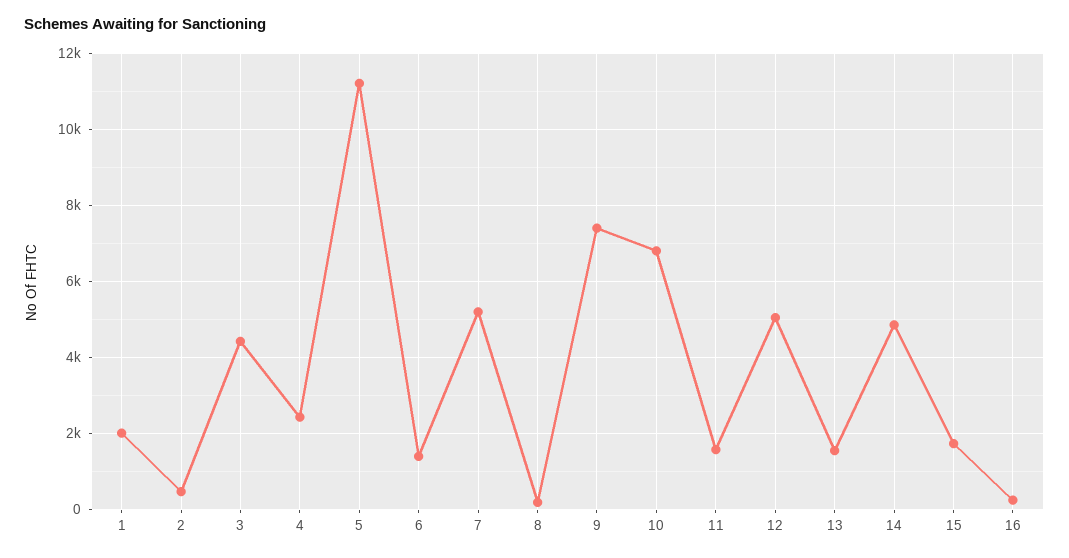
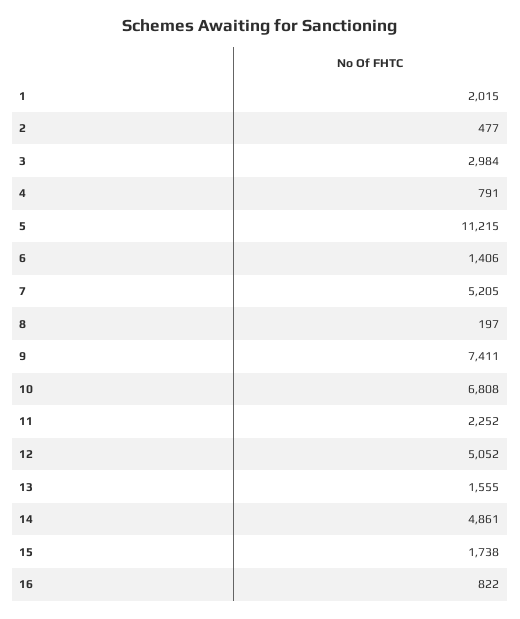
3: 4400 -> 2984
4: 2400 -> 791
11: 1600 -> 2252
16: 200 -> 822

